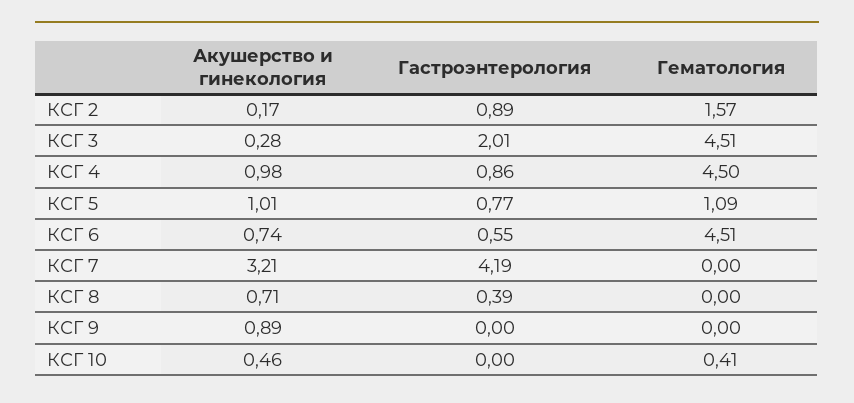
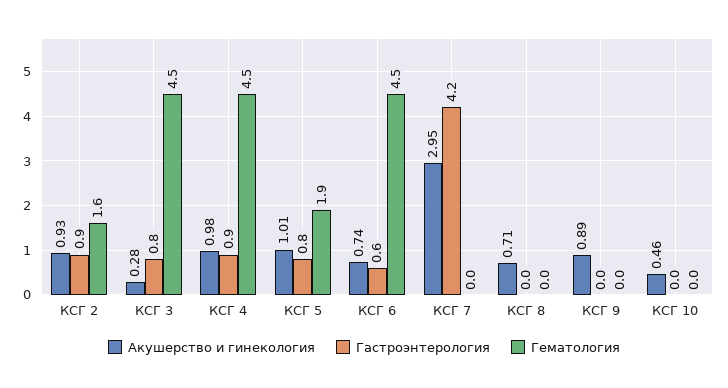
Акушерство и гинекология, КСГ 2: 0.17 -> 0.93
Гастроэнтерология, КСГ 3: 2.01 -> 0.8
Гематология, КСГ 5: 1.09 -> 1.9
Акушерство и гинекология, КСГ 7: 3.21 -> 2.95
Гастроэнтерология, КСГ 8: 0.39 -> 0
Гематология, КСГ 10: 0.41 -> 0

